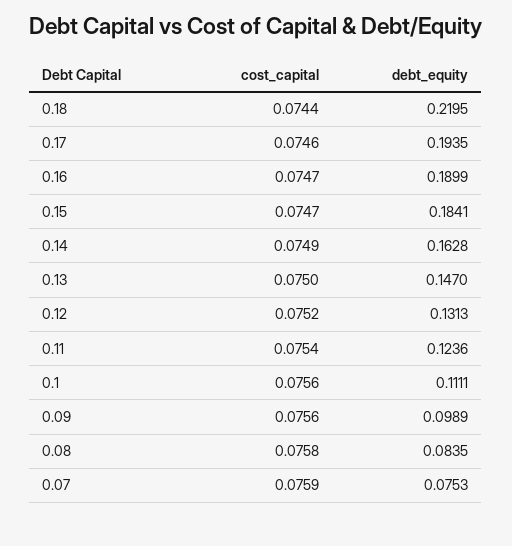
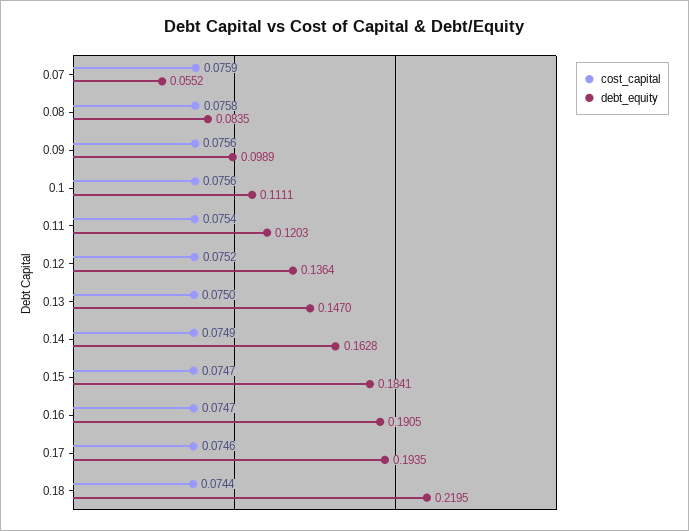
debt_equity, 0.16: 0.1899 -> 0.1905
debt_equity, 0.12: 0.1313 -> 0.1364
debt_equity, 0.11: 0.1236 -> 0.1203
debt_equity, 0.07: 0.0753 -> 0.0552

